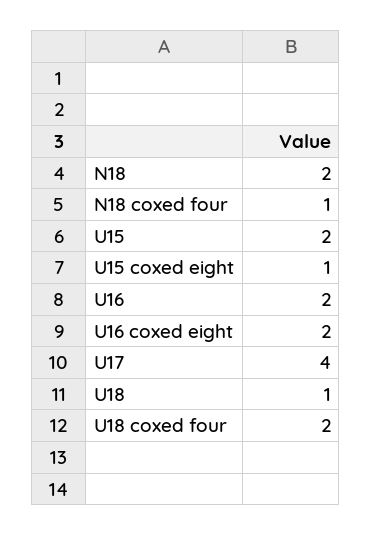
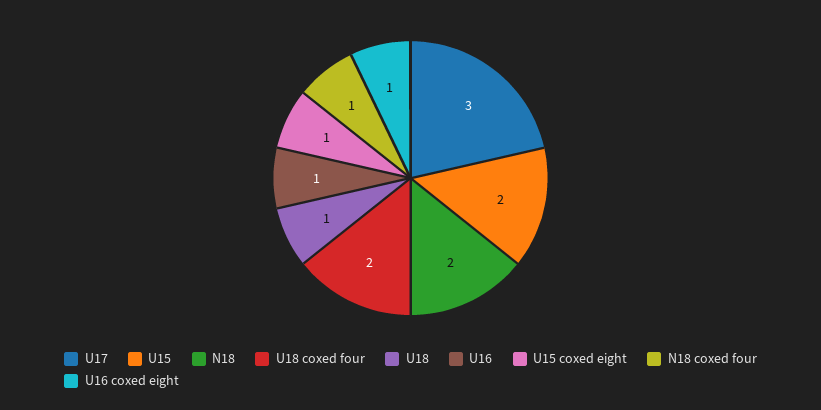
U16: 2 -> 1
U16 coxed eight: 2 -> 1
U17: 4 -> 3

